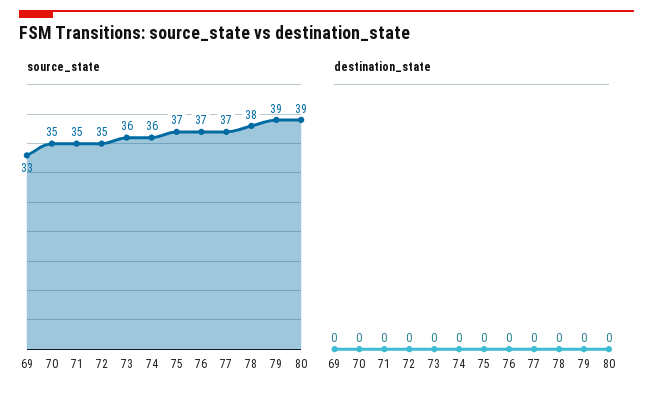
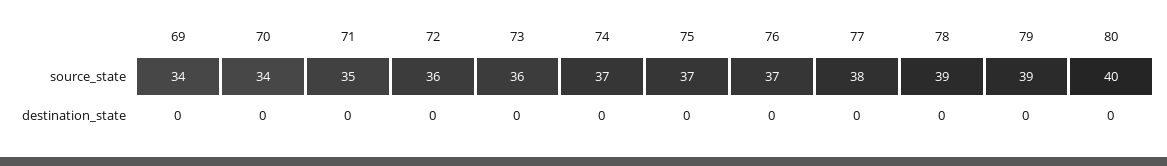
source_state, 69: 33 -> 34
source_state, 70: 35 -> 34
source_state, 72: 35 -> 36
source_state, 74: 36 -> 37
source_state, 77: 37 -> 38
source_state, 78: 38 -> 39
source_state, 80: 39 -> 40

